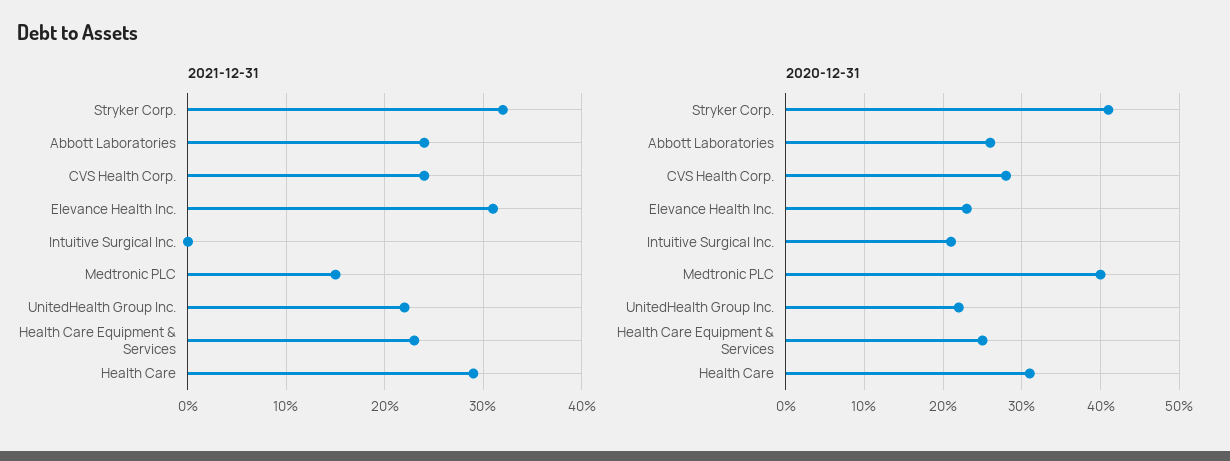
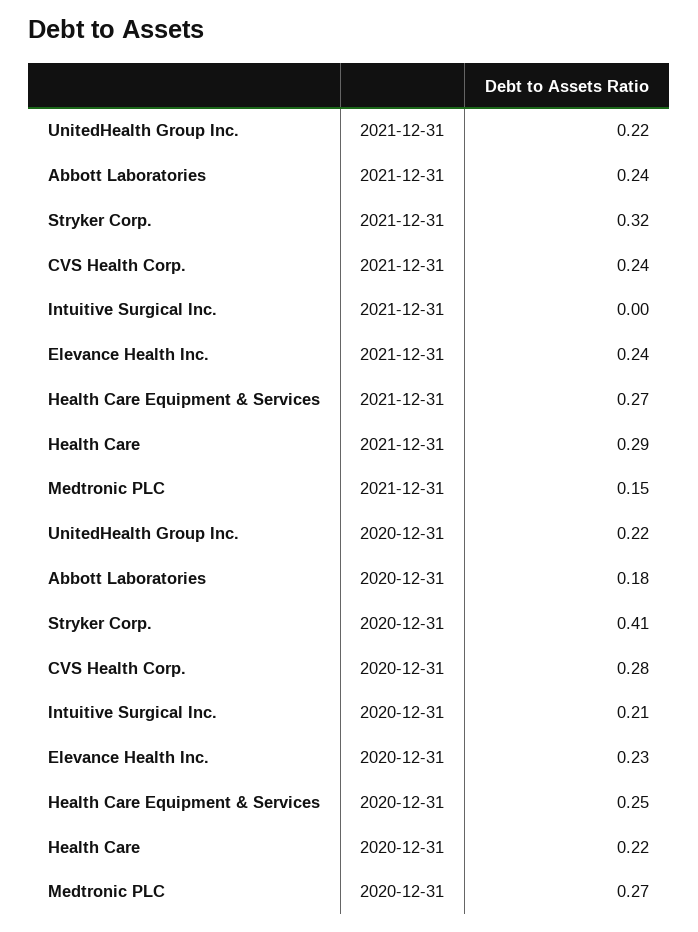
2021-12-31, Elevance Health Inc.: 0.31 -> 0.24
2021-12-31, Health Care Equipment & Services: 0.23 -> 0.27
2020-12-31, Abbott Laboratories: 0.26 -> 0.18
2020-12-31, Medtronic PLC: 0.4 -> 0.27
2020-12-31, Health Care: 0.31 -> 0.22

